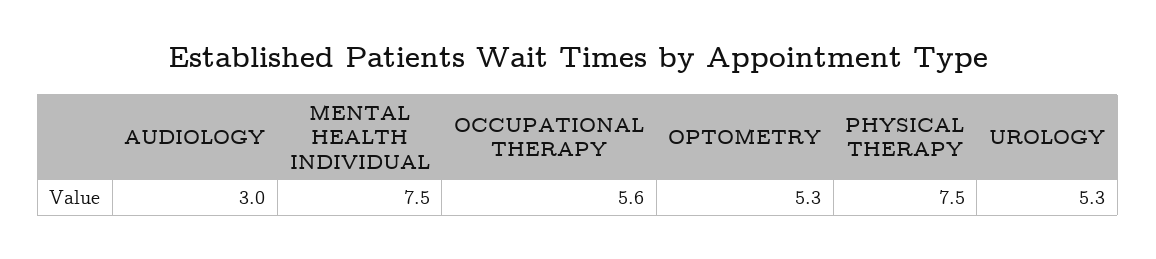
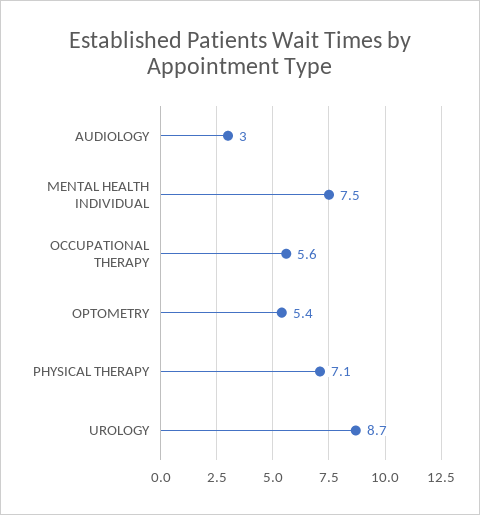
OPTOMETRY: 5.3 -> 5.4
PHYSICAL THERAPY: 7.5 -> 7.1
UROLOGY: 5.3 -> 8.7

